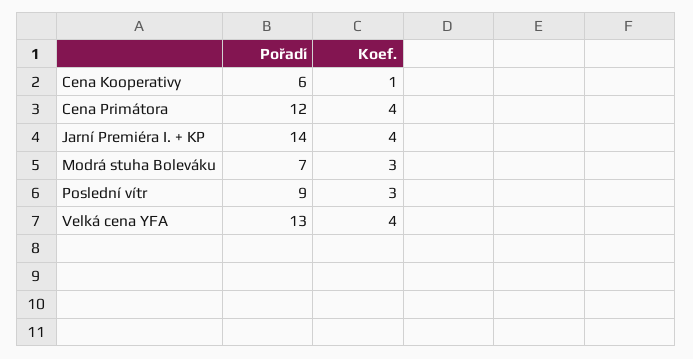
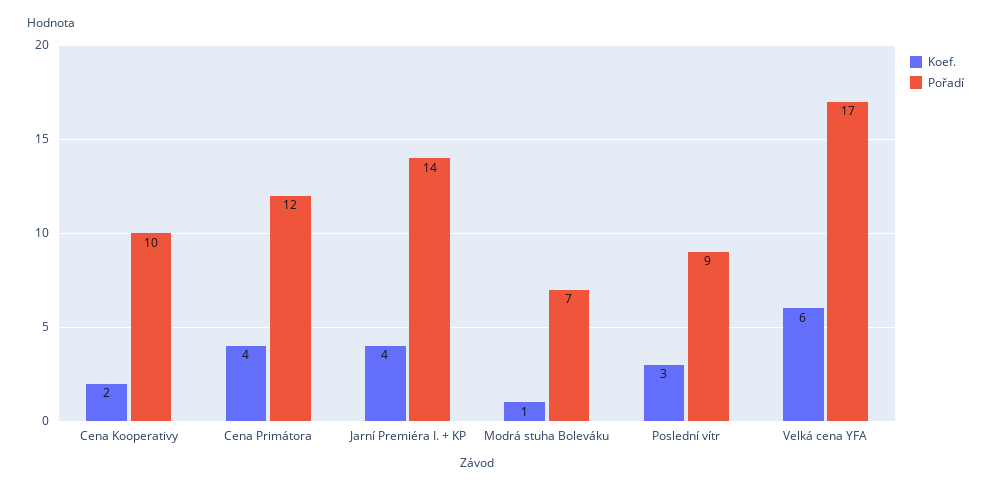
Pořadí, Cena Kooperativy: 6 -> 10
Koef., Cena Kooperativy: 1 -> 2
Koef., Modrá stuha Boleváku: 3 -> 1
Pořadí, Velká cena YFA: 13 -> 17
Koef., Velká cena YFA: 4 -> 6

